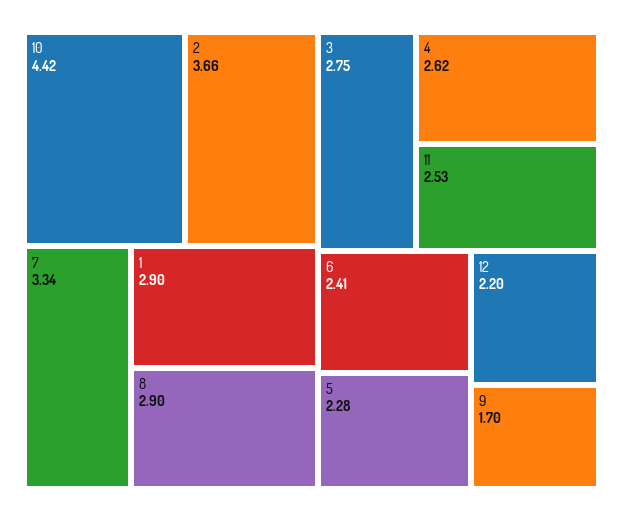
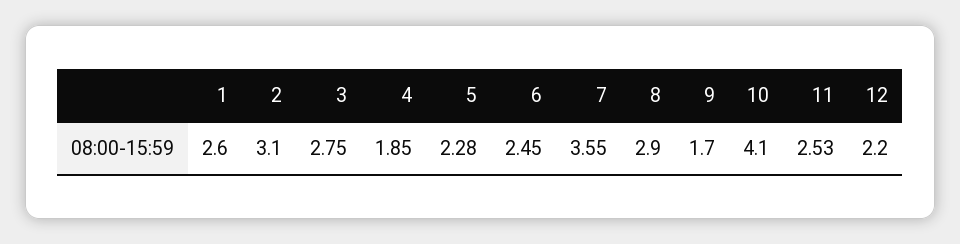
10: 4.42 -> 4.1
2: 3.66 -> 3.1
7: 3.34 -> 3.55
1: 2.9 -> 2.6
4: 2.62 -> 1.85
6: 2.41 -> 2.45

